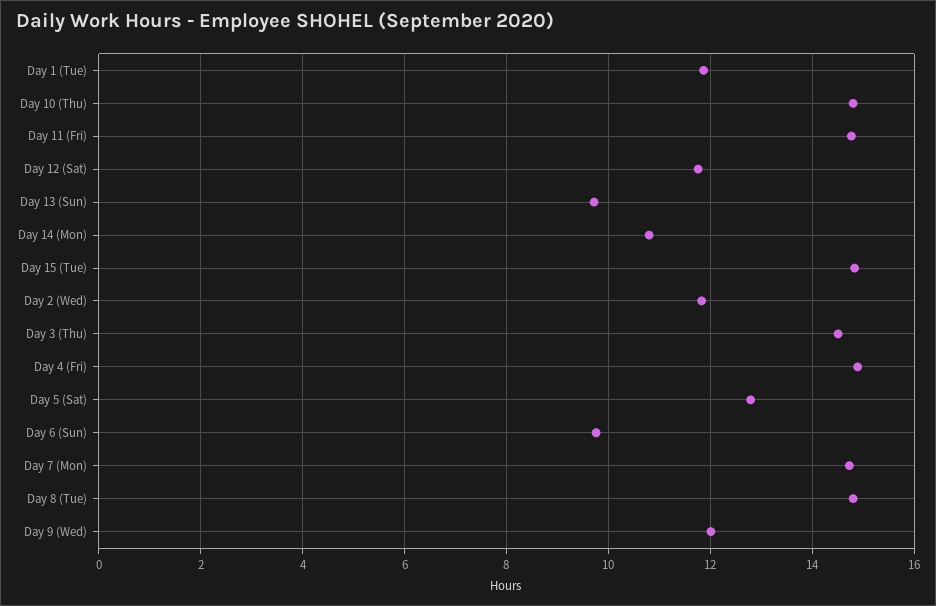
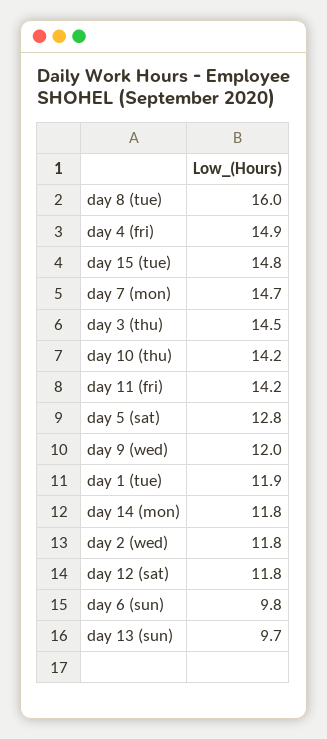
Day 10 (Thu): 14.8 -> 14.2
Day 11 (Fri): 14.8 -> 14.2
Day 14 (Mon): 10.8 -> 11.8
Day 8 (Tue): 14.8 -> 16

